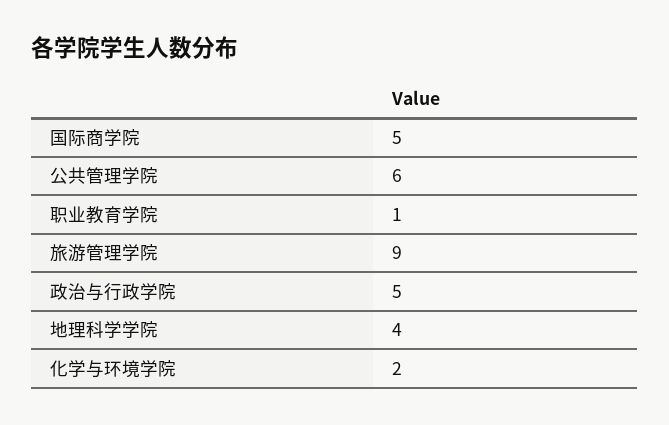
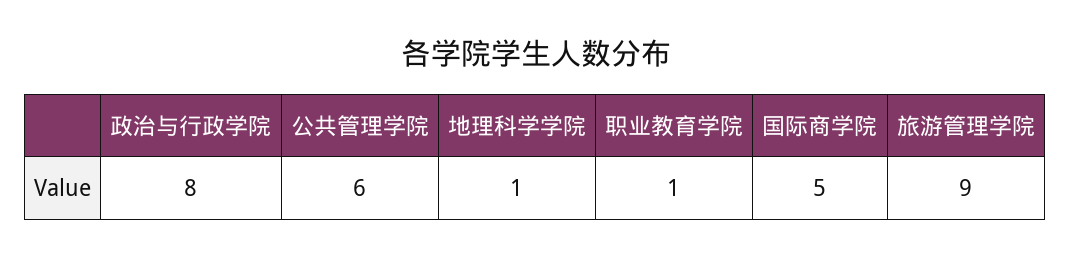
政治与行政学院: 5 -> 8
地理科学学院: 4 -> 1
化学与环境学院: 2 -> none

